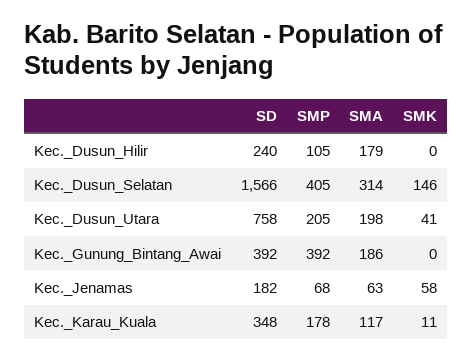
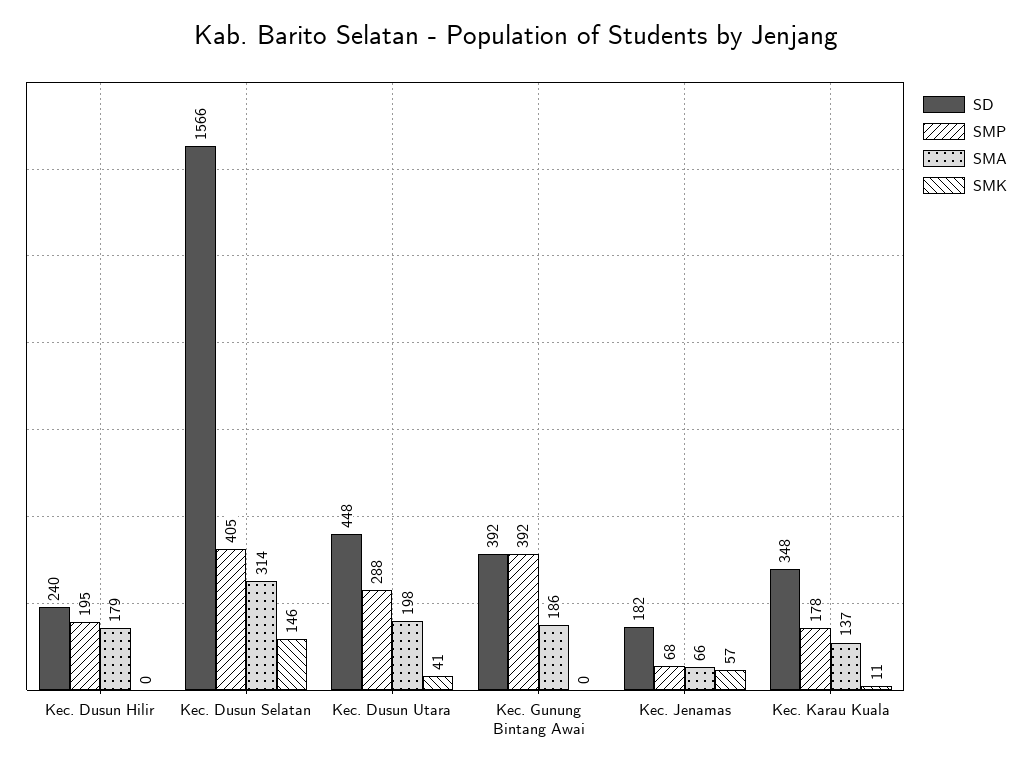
SMP, Kec._Dusun_Hilir: 105 -> 195
SD, Kec._Dusun_Utara: 758 -> 448
SMP, Kec._Dusun_Utara: 205 -> 288
SMA, Kec._Jenamas: 63 -> 66
SMK, Kec._Jenamas: 58 -> 57
SMA, Kec._Karau_Kuala: 117 -> 137

